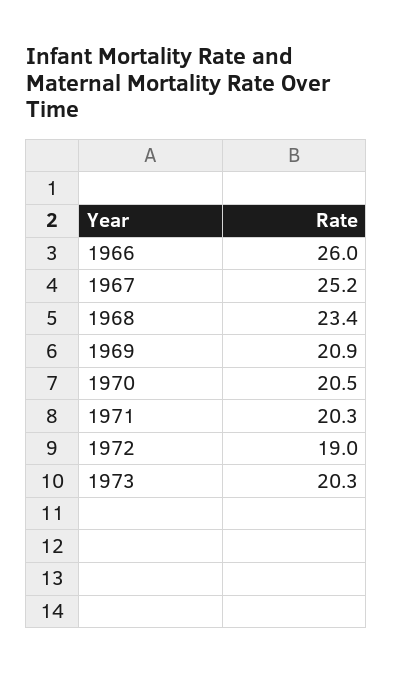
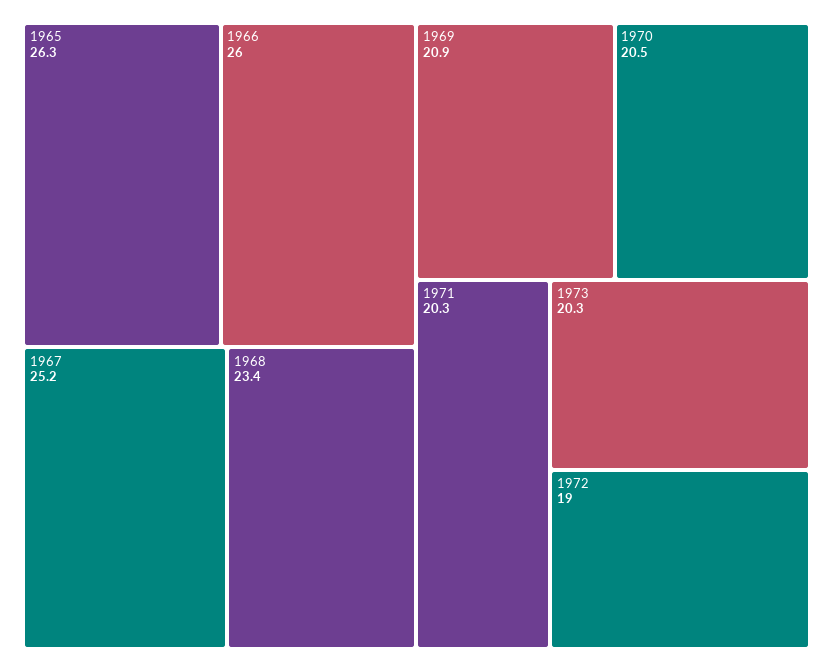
1965: none -> 26.3

